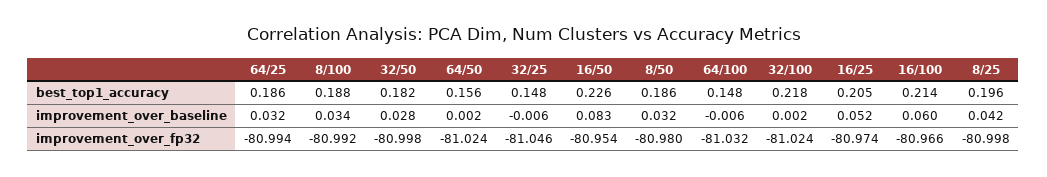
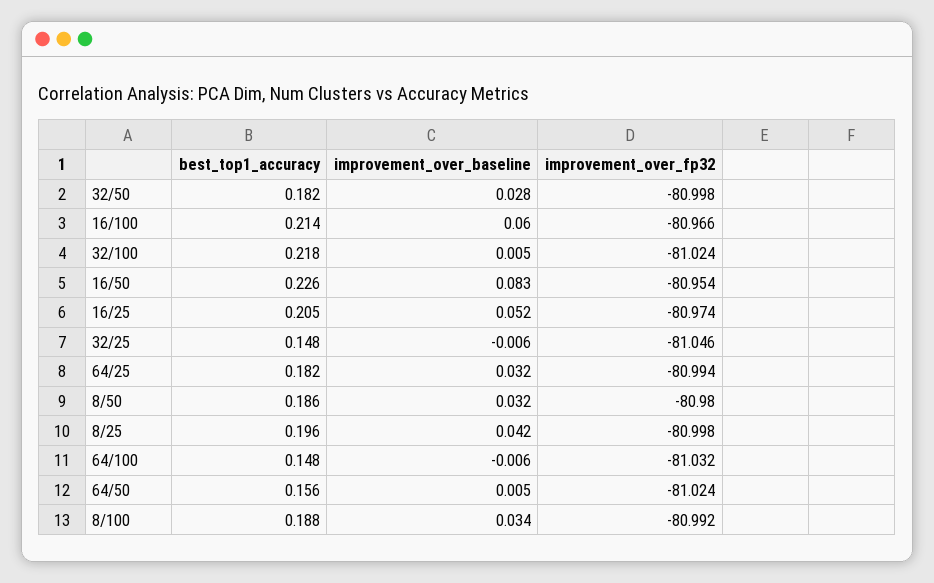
64/25, best_top1_accuracy: 0.186 -> 0.182
64/50, improvement_over_baseline: 0.002 -> 0.005
32/100, improvement_over_baseline: 0.002 -> 0.005

